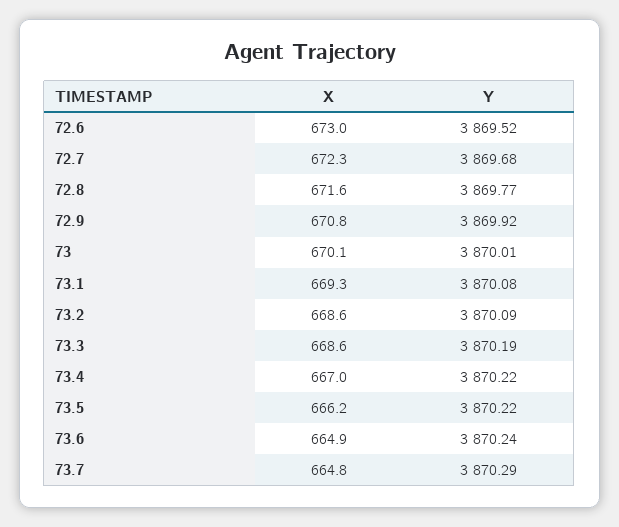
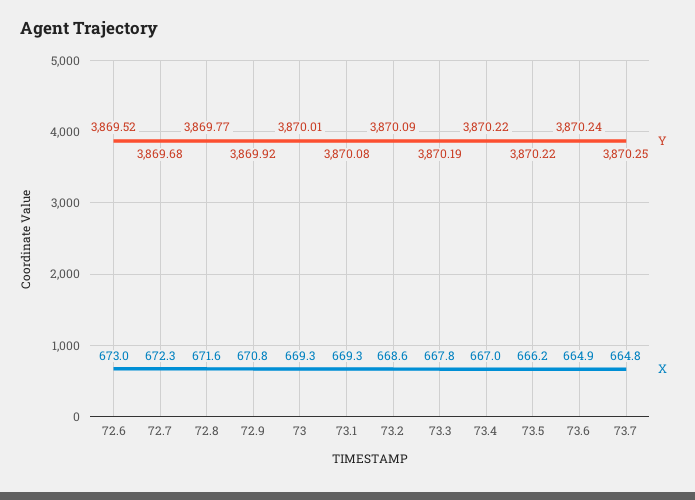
X, 73: 670.1 -> 669.3
X, 73.3: 668.6 -> 667.8
Y, 73.7: 3870.29 -> 3870.25

